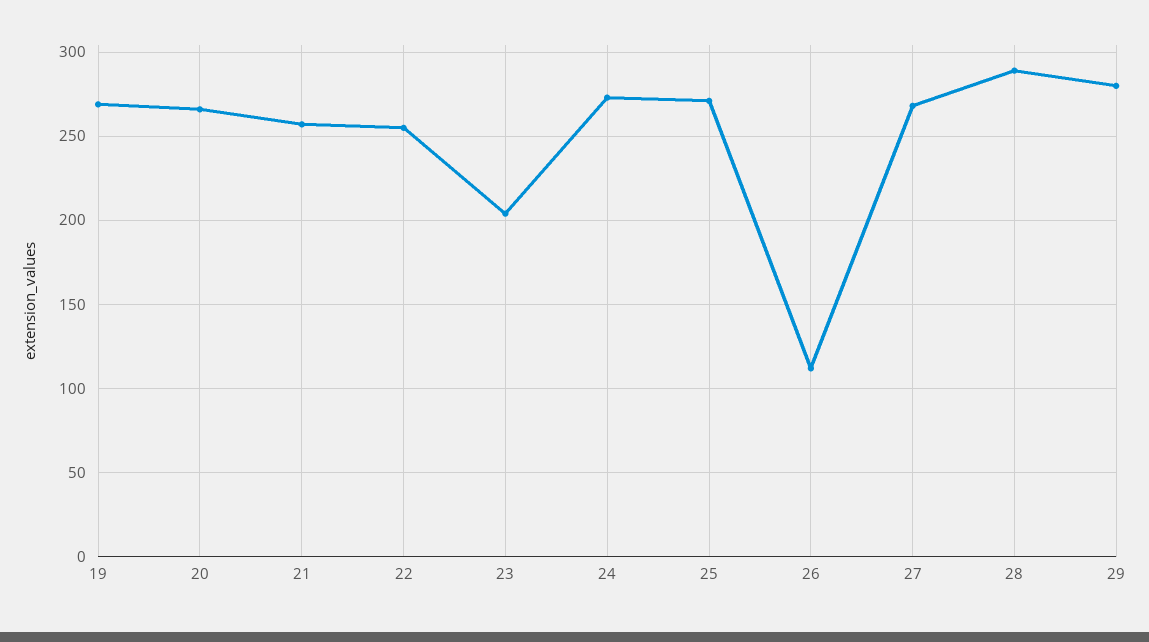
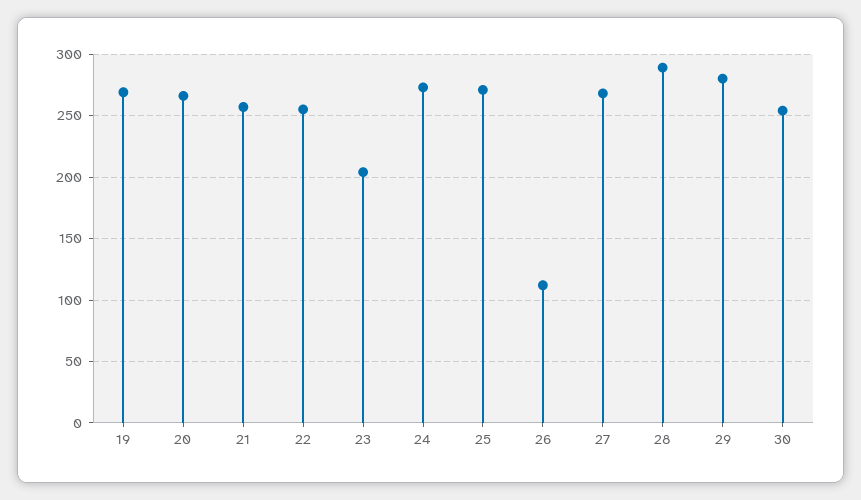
30: none -> 255

